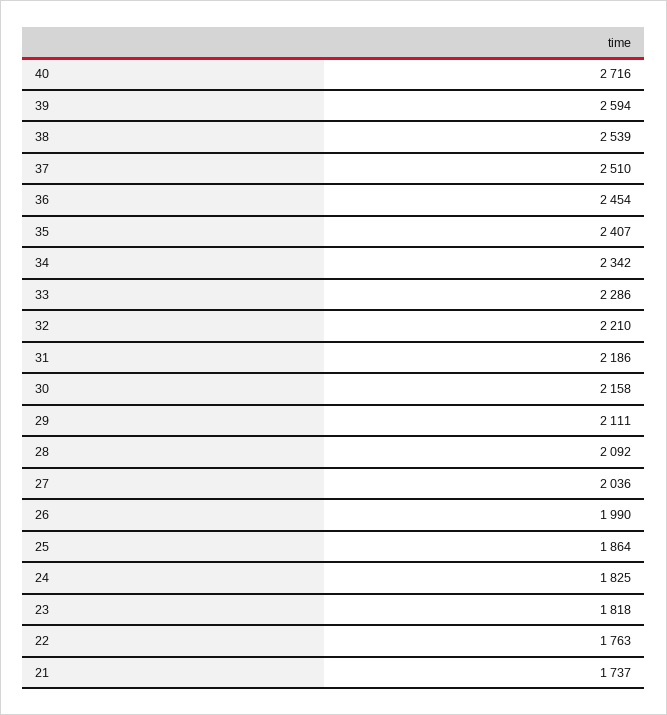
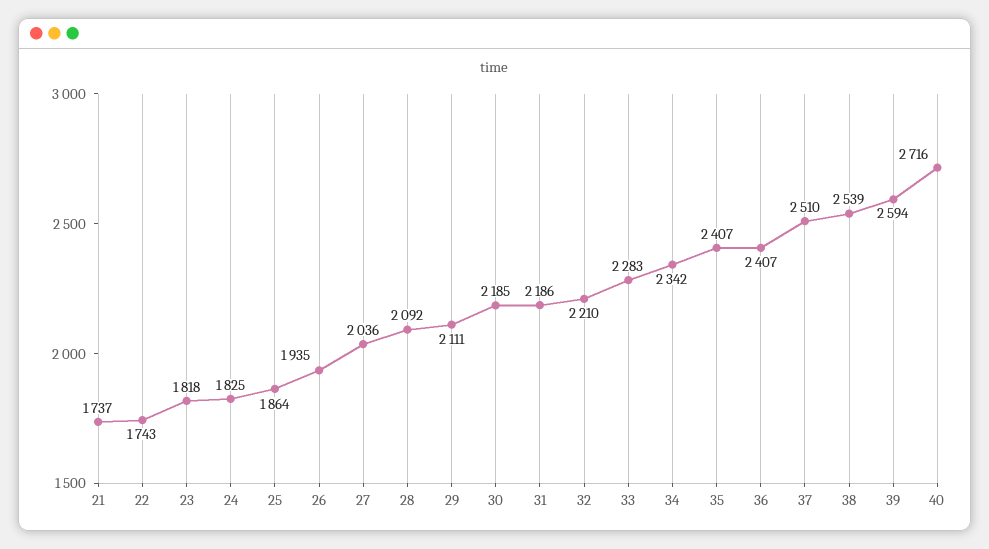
36: 2454 -> 2407
33: 2286 -> 2283
30: 2158 -> 2185
26: 1990 -> 1935
22: 1763 -> 1743

